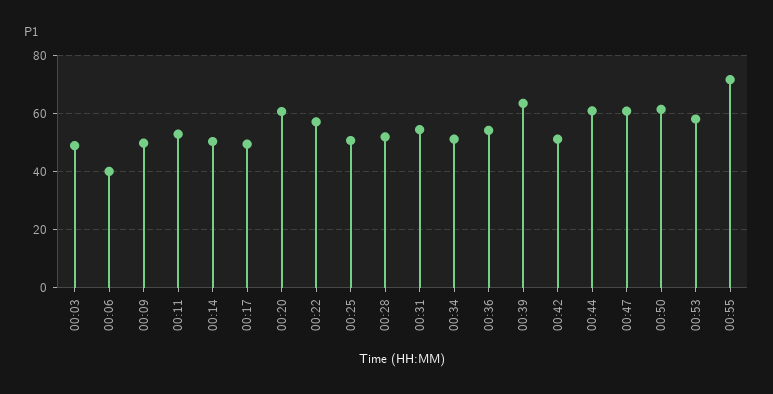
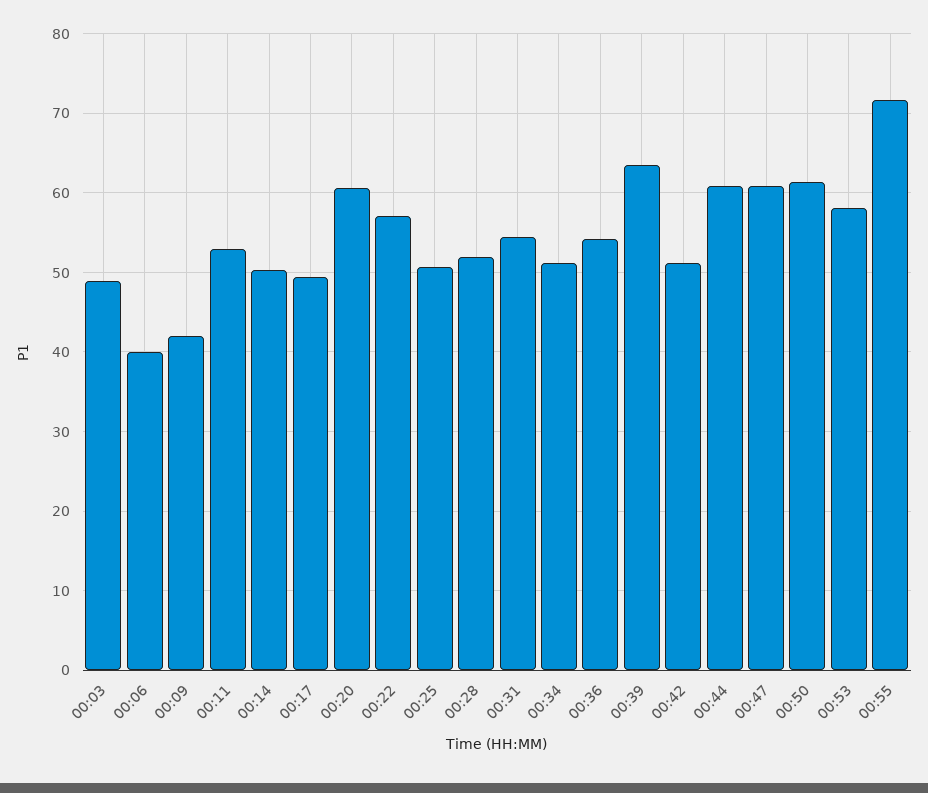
00:09: 50 -> 42

